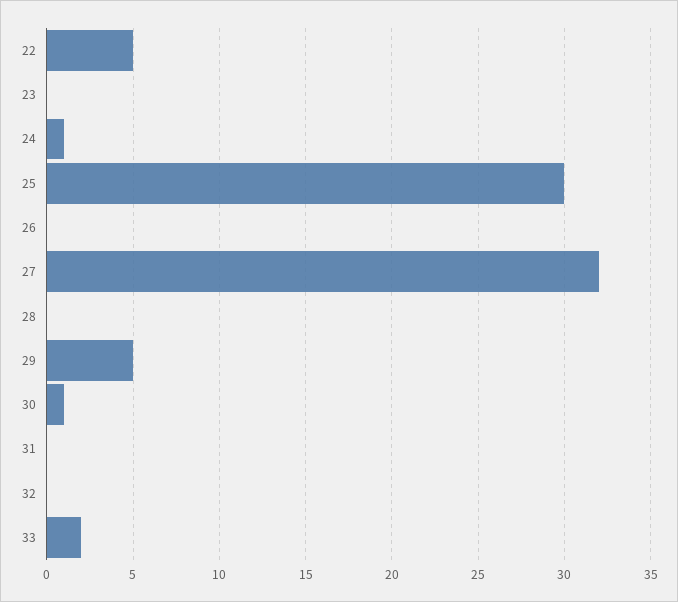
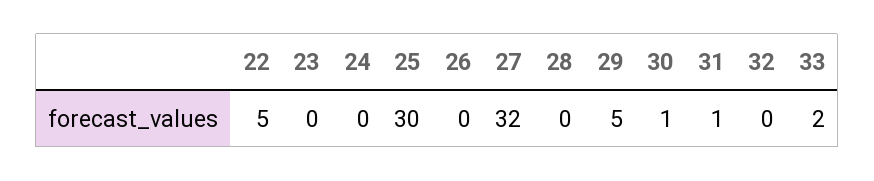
24: 1 -> 0
31: 0 -> 1

